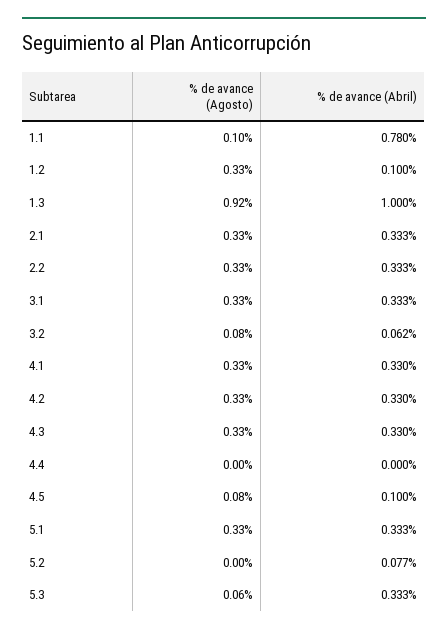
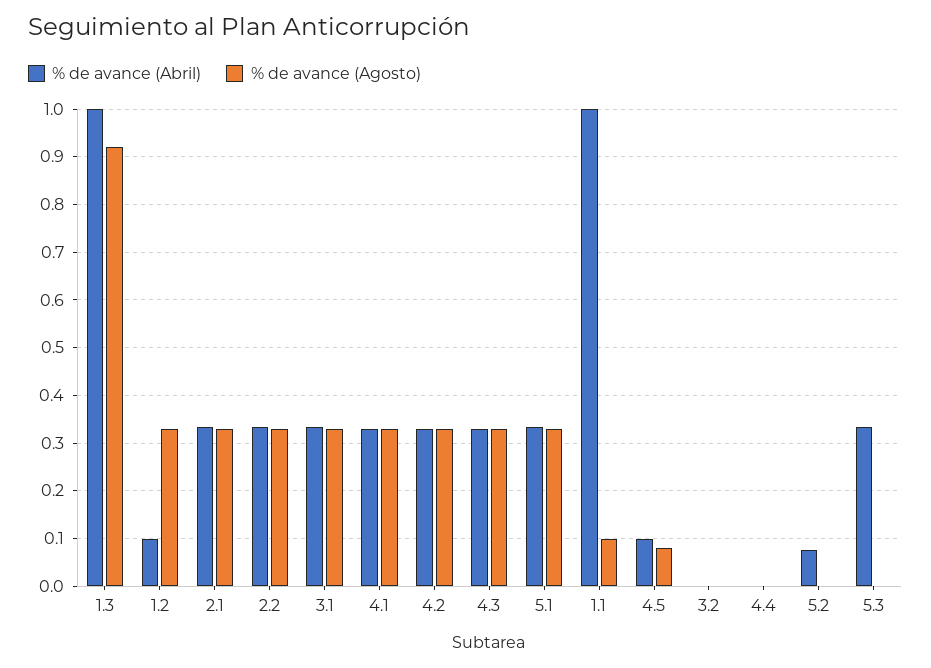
% de avance (Abril), 1.1: 0.78 -> 1
% de avance (Agosto), 3.2: 0.08 -> 0
% de avance (Abril), 3.2: 0.062 -> 0
% de avance (Agosto), 5.3: 0.06 -> 0

